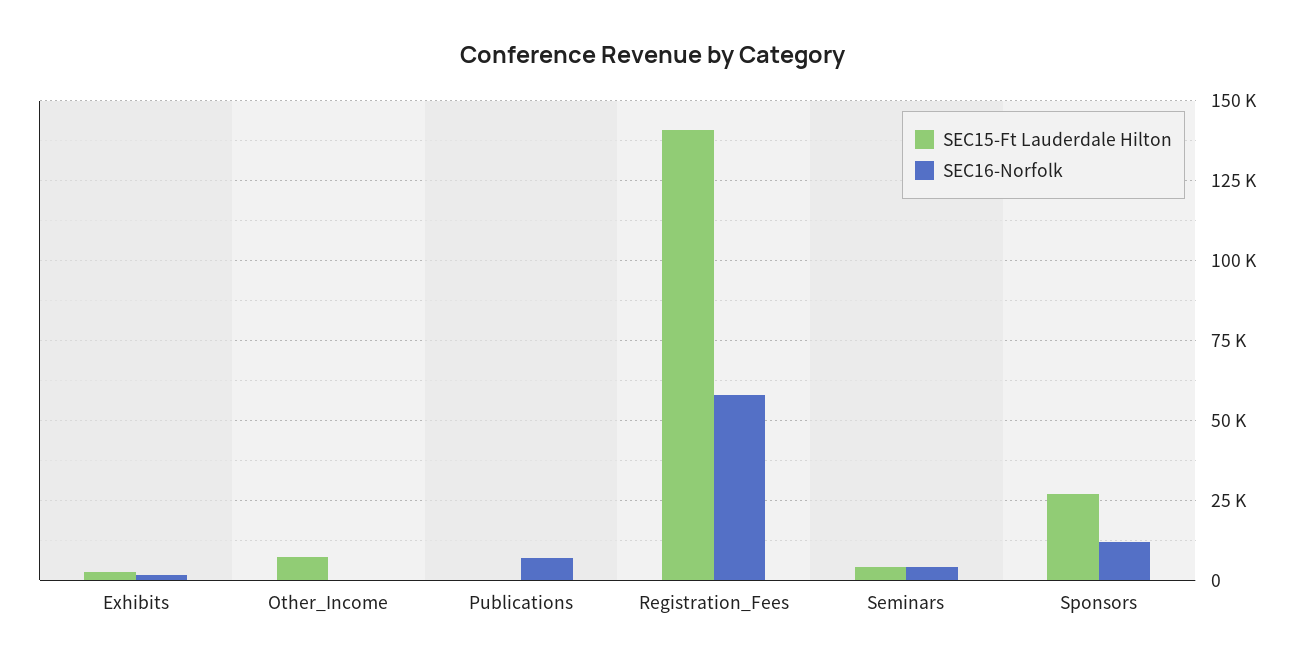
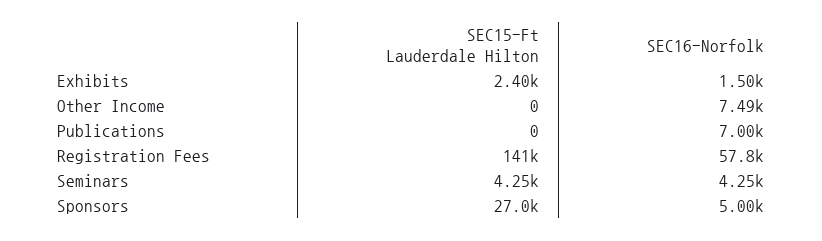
SEC15-Ft Lauderdale Hilton, Other_Income: 7500 -> 0
SEC16-Norfolk, Other_Income: 0 -> 7490
SEC16-Norfolk, Sponsors: 12500 -> 5000

